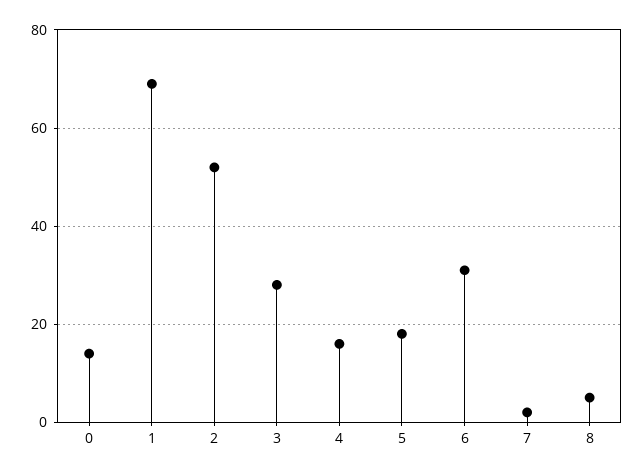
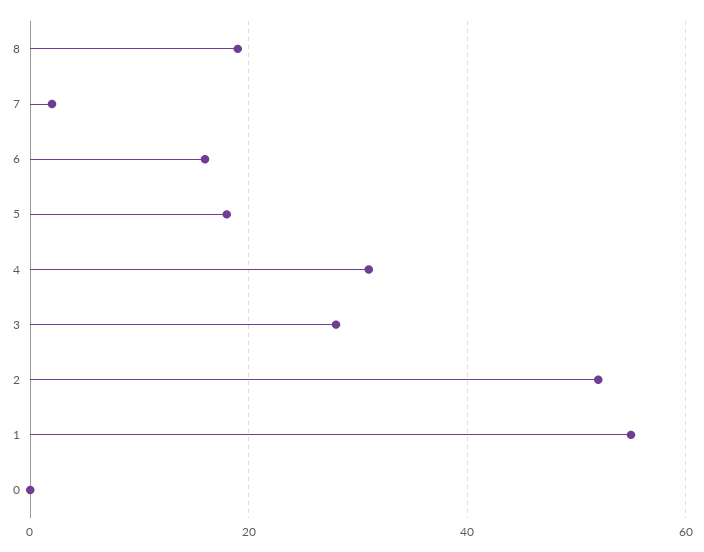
0: 15 -> 0
1: 70 -> 55
4: 15 -> 30
6: 30 -> 15
8: 5 -> 20

